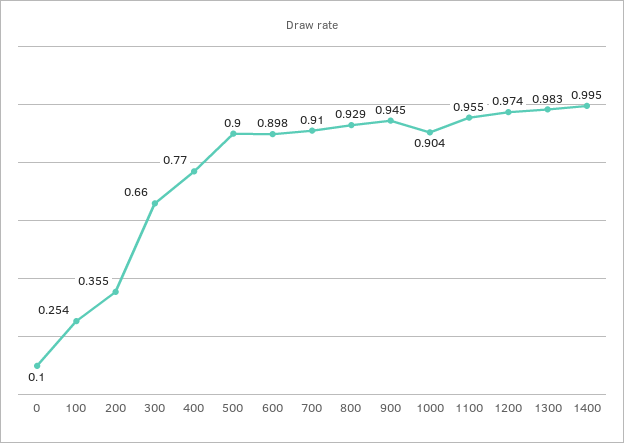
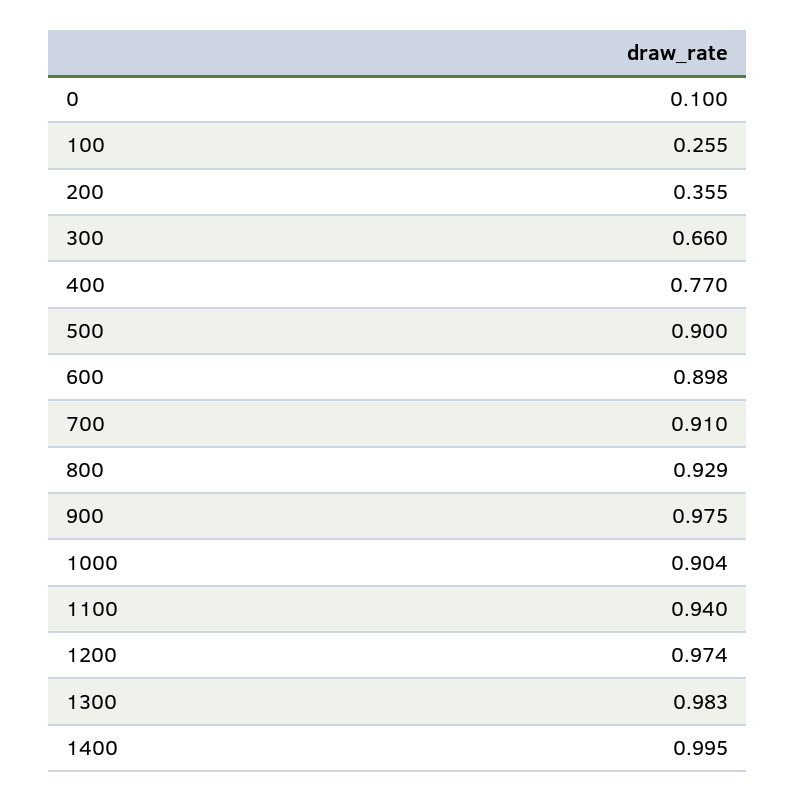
100: 0.254 -> 0.255
900: 0.945 -> 0.975
1100: 0.955 -> 0.94

